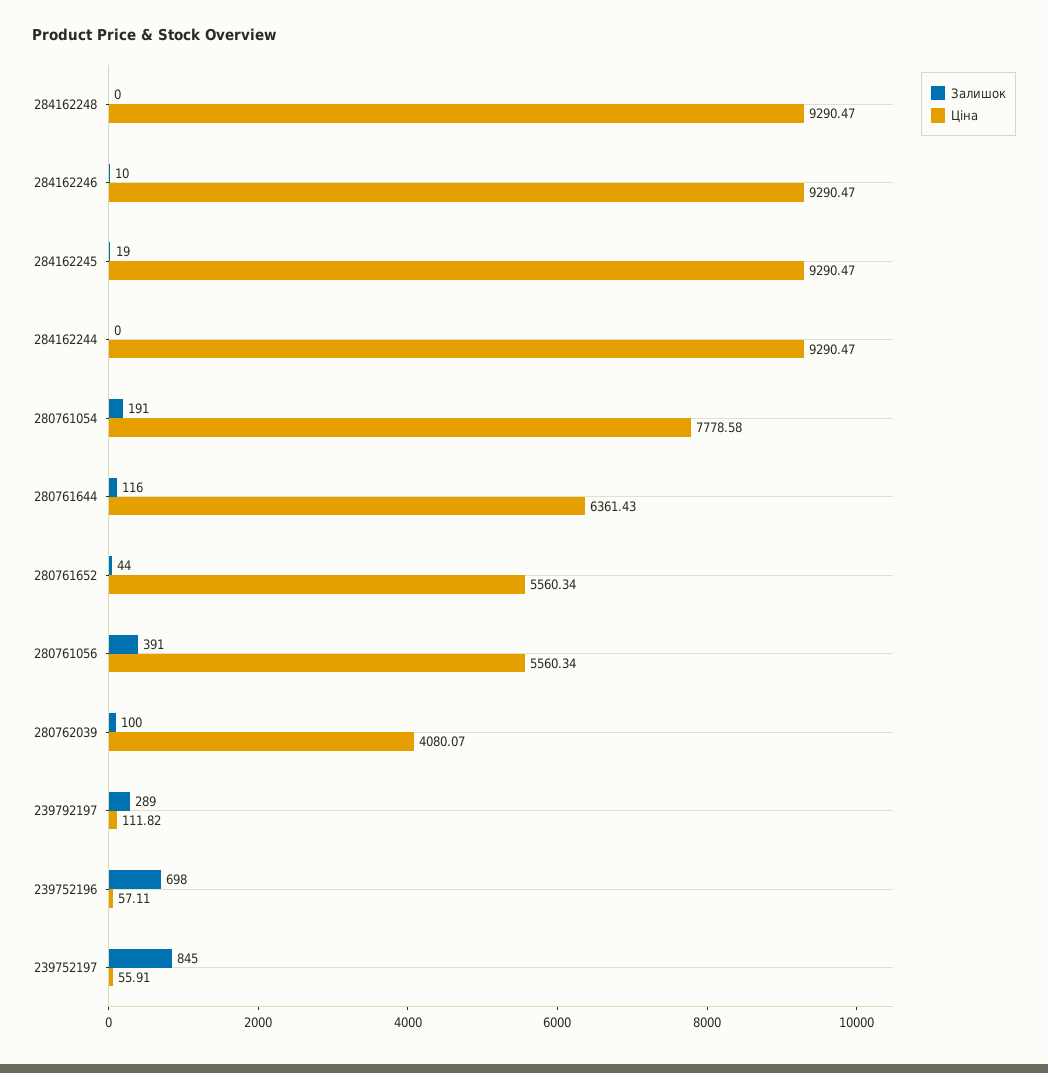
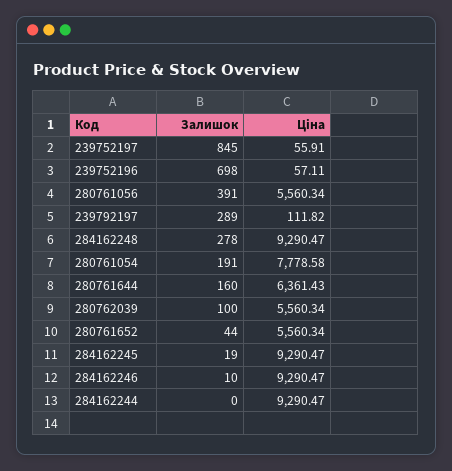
Залишок, 284162248: 0 -> 278
Залишок, 280761644: 116 -> 160
Ціна, 280762039: 4080.07 -> 5560.34

